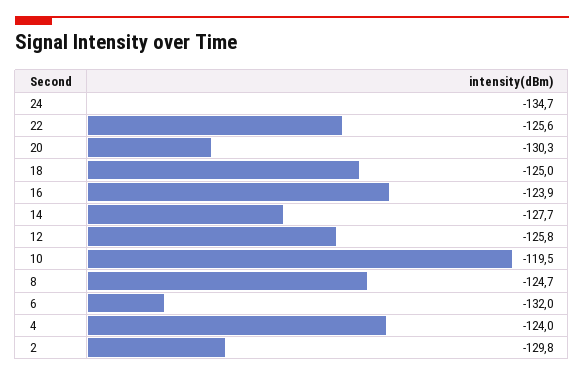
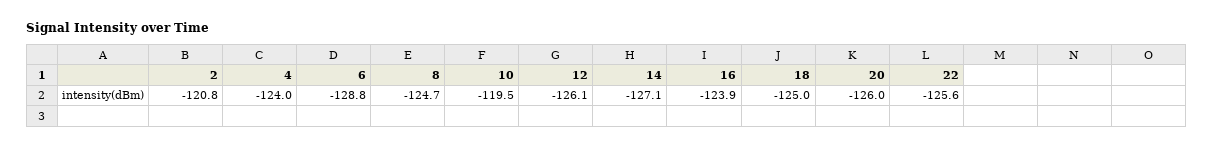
24: -134.7 -> none
20: -130.3 -> -126
14: -127.7 -> -127.1
12: -125.8 -> -126.1
6: -132 -> -128.8
2: -129.8 -> -120.8

